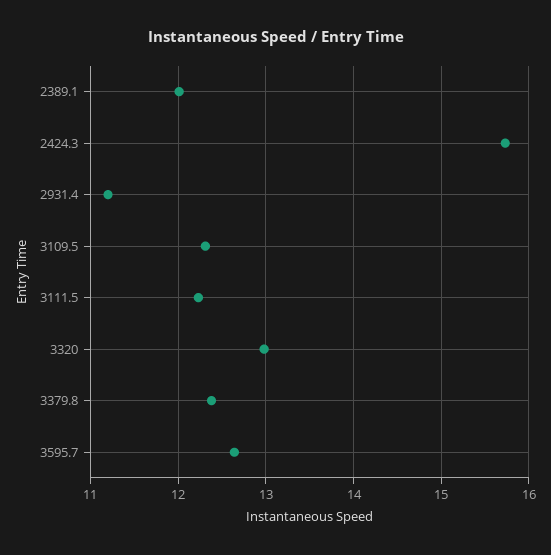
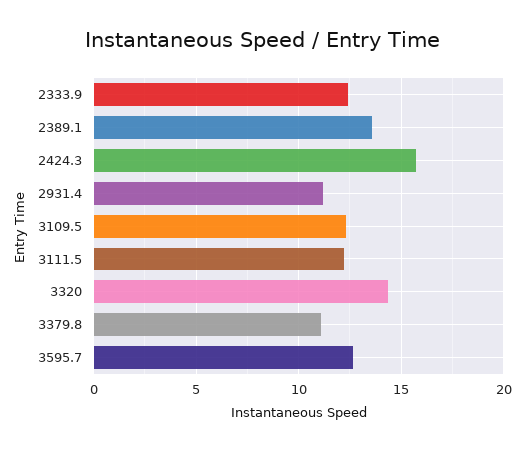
2389.1: 12 -> 13.5
3320: 13 -> 14.5
3379.8: 12.4 -> 11
2333.9: none -> 12.5

